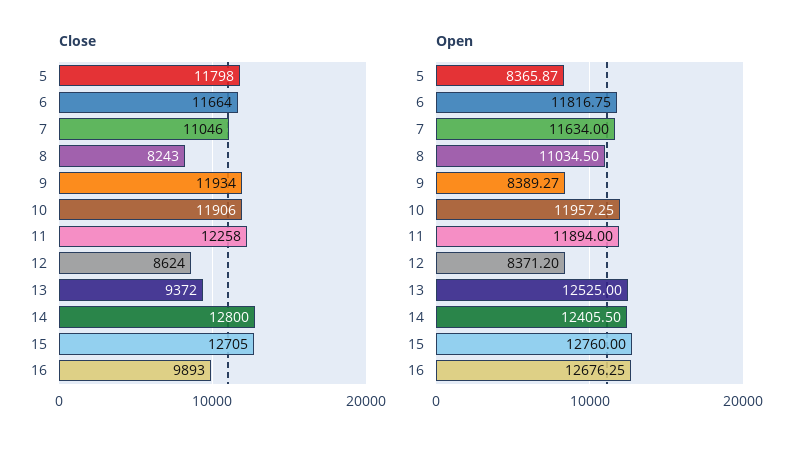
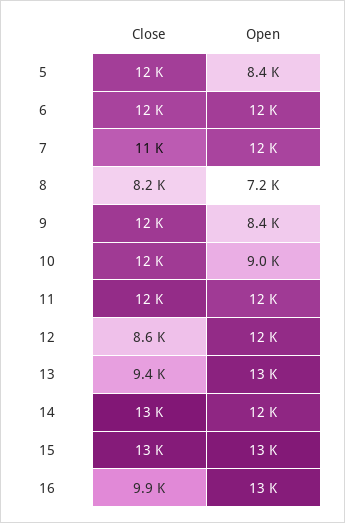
Open, 8: 11034.5 -> 7200
Open, 10: 11957.25 -> 9000
Open, 12: 8371.2 -> 12000

